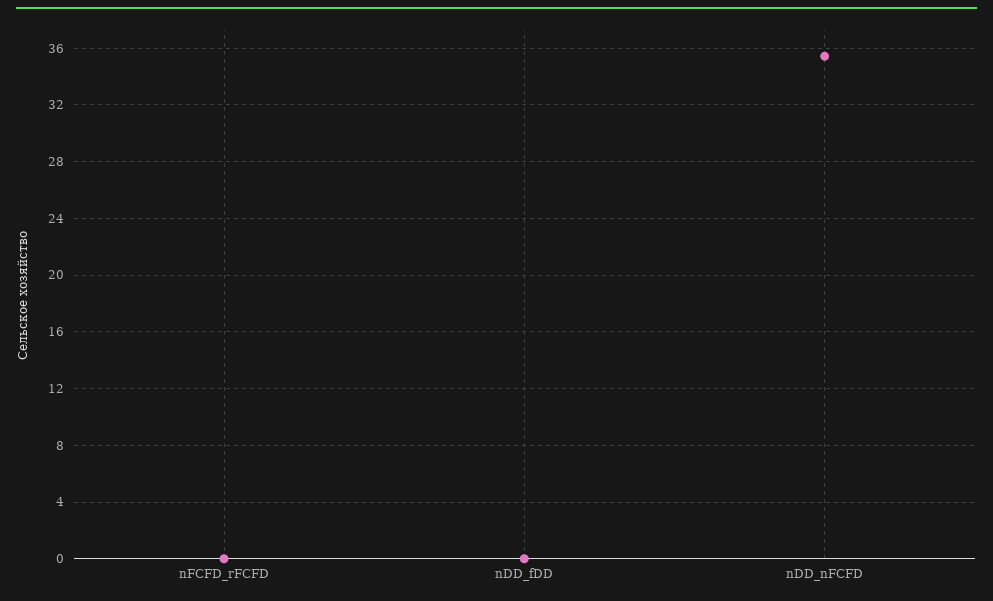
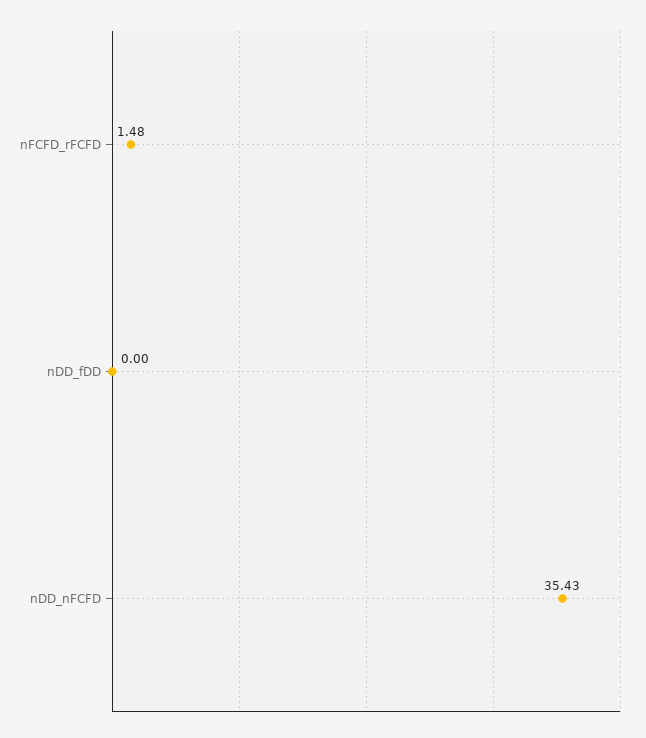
nFCFD_rFCFD: 0 -> 1.48

